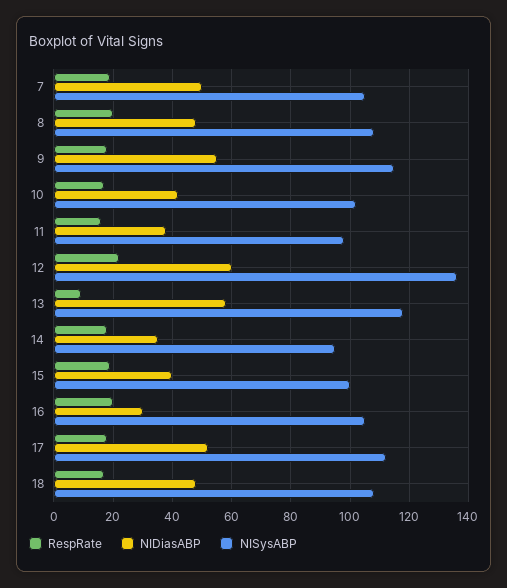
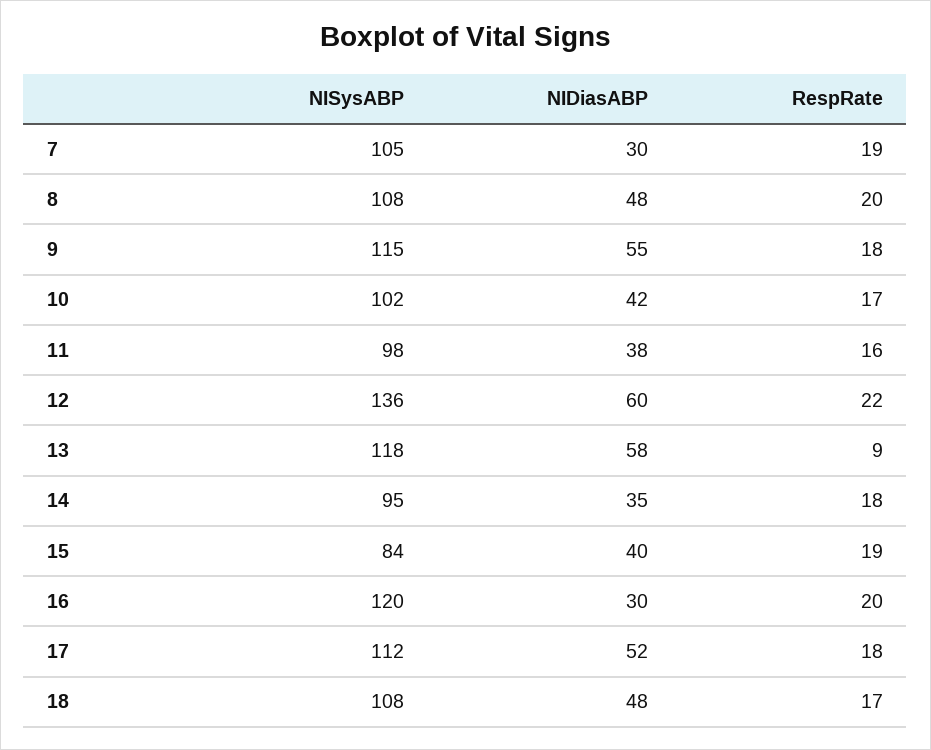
NIDiasABP, 7: 50 -> 30
NISysABP, 15: 100 -> 84
NISysABP, 16: 105 -> 120

